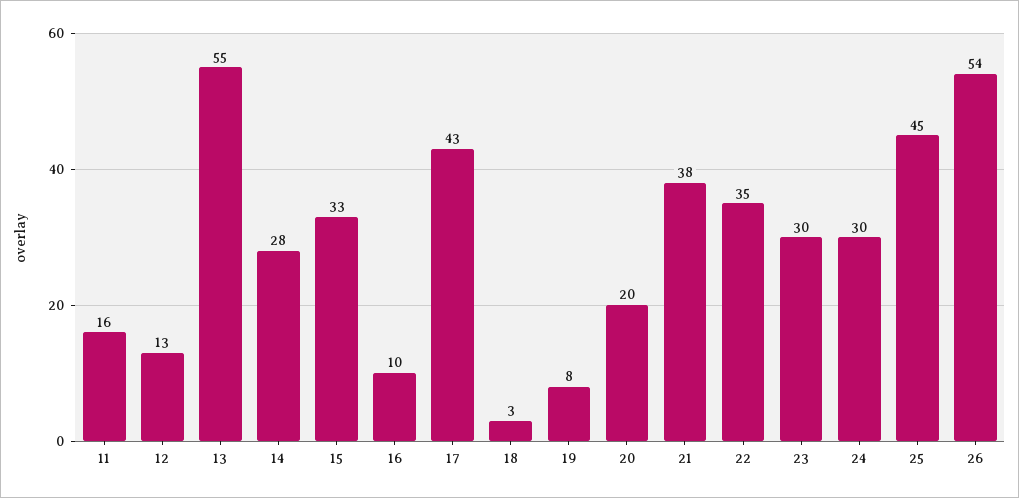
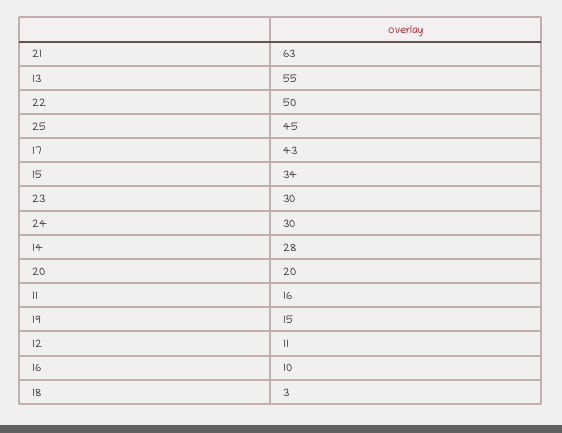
12: 13 -> 11
15: 33 -> 34
19: 8 -> 15
21: 38 -> 63
22: 35 -> 50
26: 54 -> none

